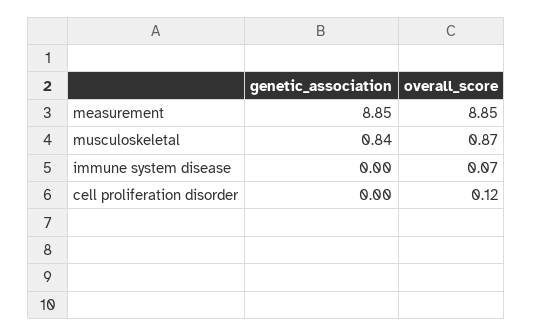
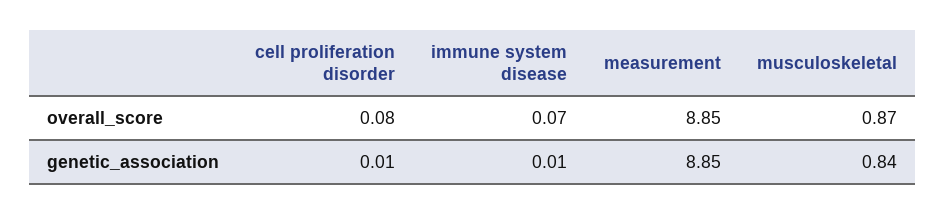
genetic_association, immune system disease: 0 -> 0.01
genetic_association, cell proliferation disorder: 0 -> 0.01
overall_score, cell proliferation disorder: 0.12 -> 0.08

